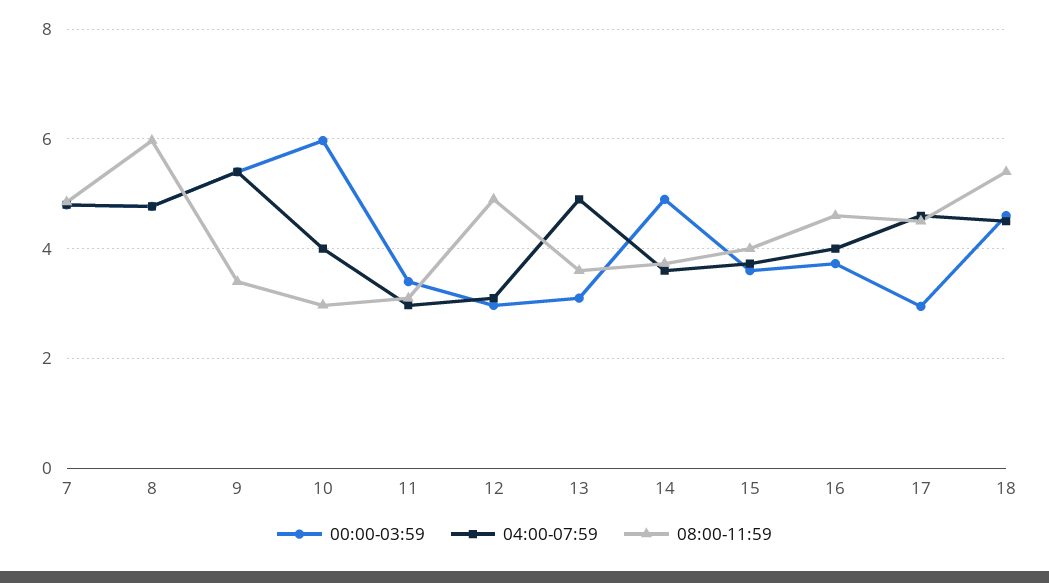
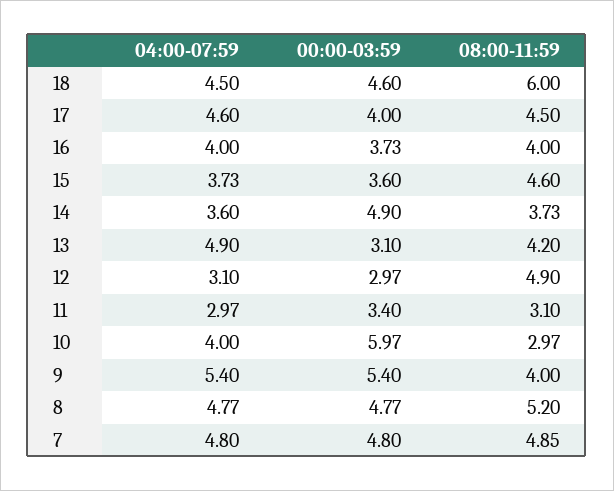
08:00-11:59, 8: 6 -> 5.2
08:00-11:59, 9: 3.4 -> 4
08:00-11:59, 13: 3.6 -> 4.2
08:00-11:59, 15: 4 -> 4.6
08:00-11:59, 16: 4.6 -> 4
00:00-03:59, 17: 3 -> 4
08:00-11:59, 18: 5.4 -> 6

